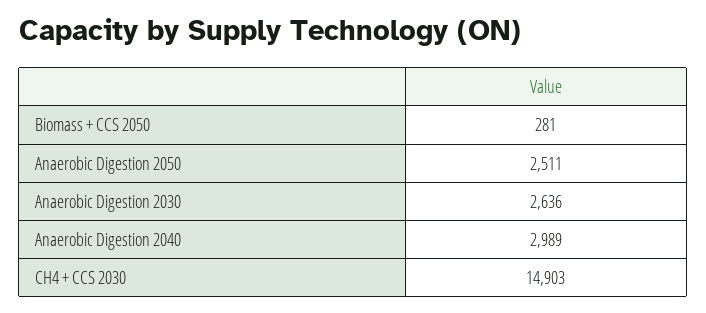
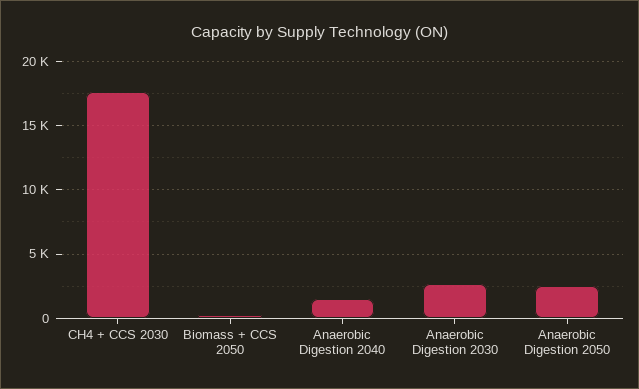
Anaerobic Digestion 2040: 2989 -> 1500
CH4 + CCS 2030: 14903 -> 17500

